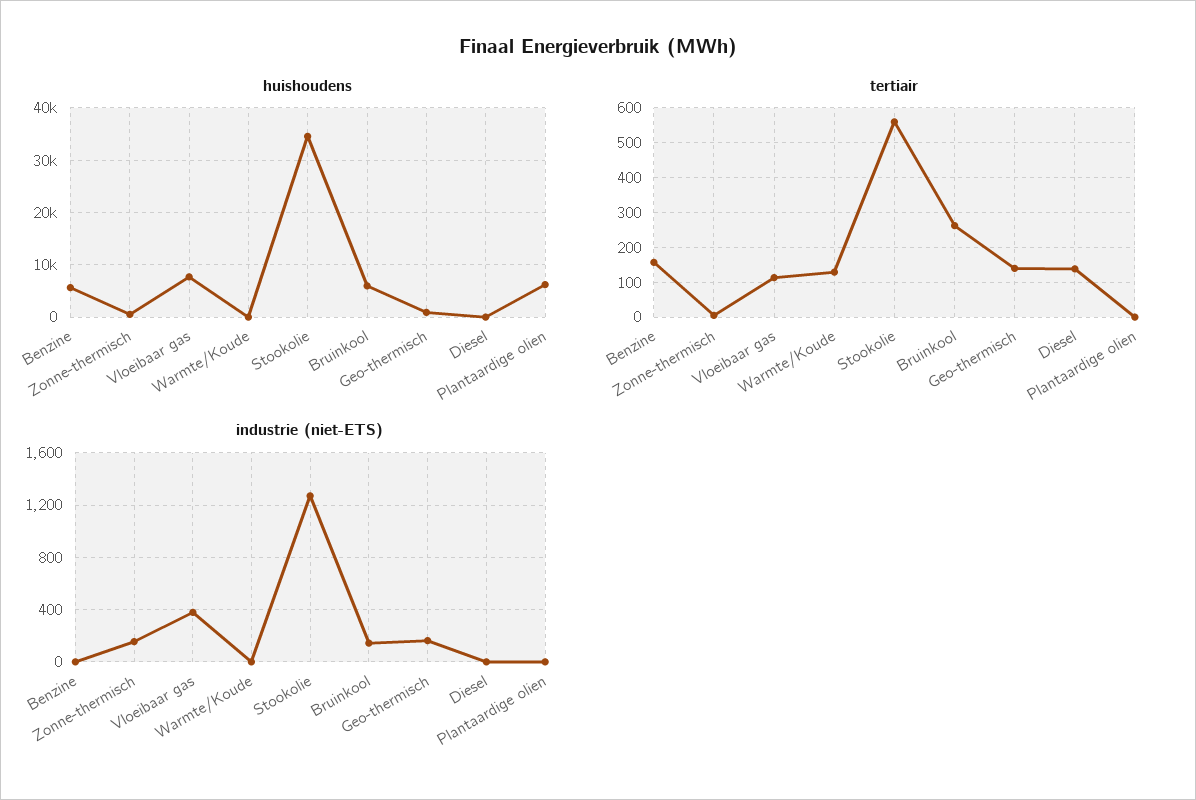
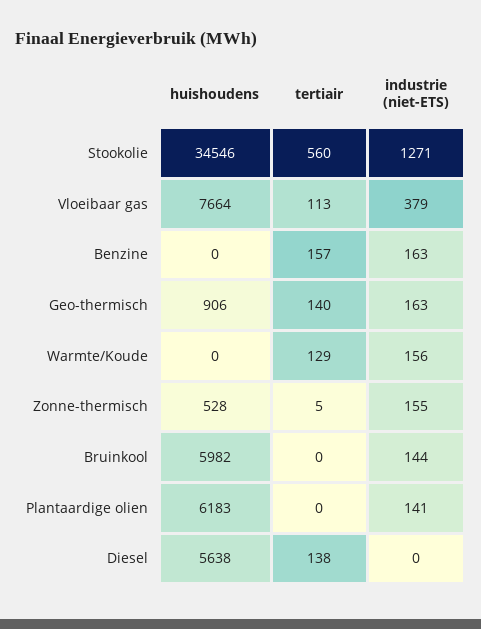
huishoudens, Benzine: 6000 -> 0
huishoudens, Diesel: 0 -> 5638
tertiair, Bruinkool: 260 -> 0
industrie (niet-ETS), Benzine: 0 -> 163
industrie (niet-ETS), Warmte/Koude: 0 -> 156
industrie (niet-ETS), Plantaardige olien: 0 -> 141

